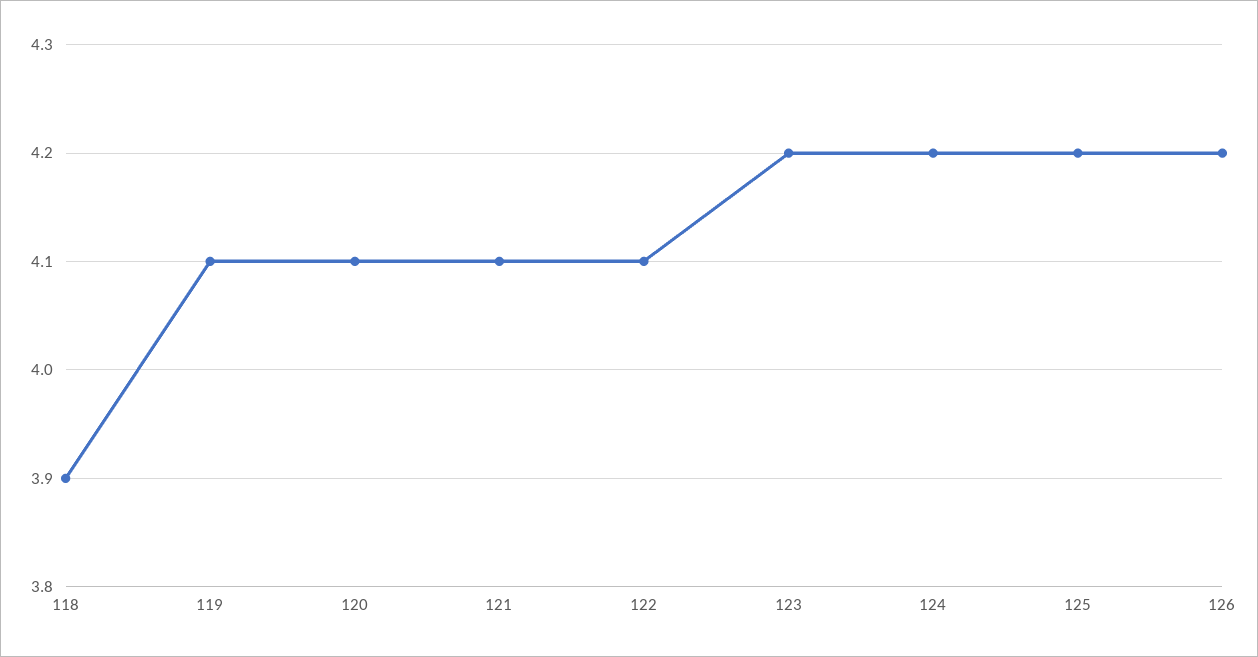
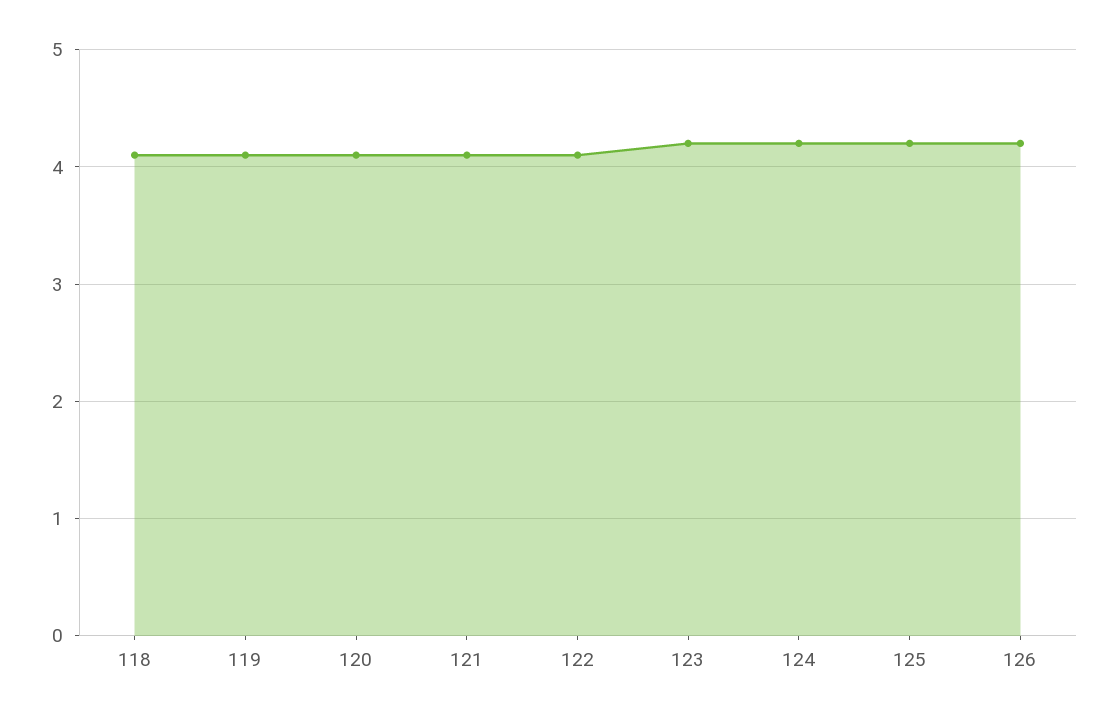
118: 3.9 -> 4.1

